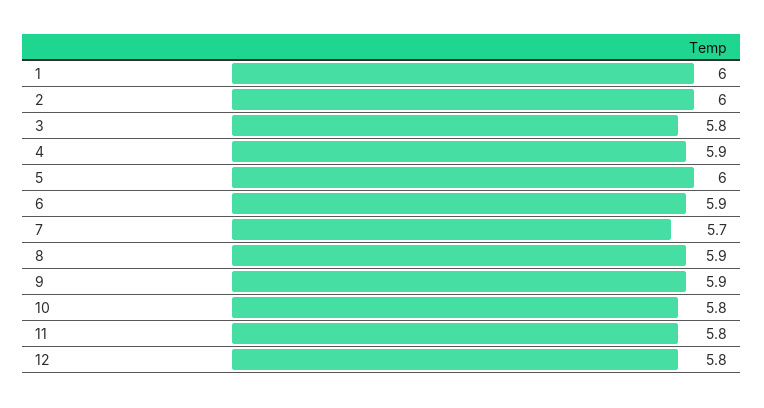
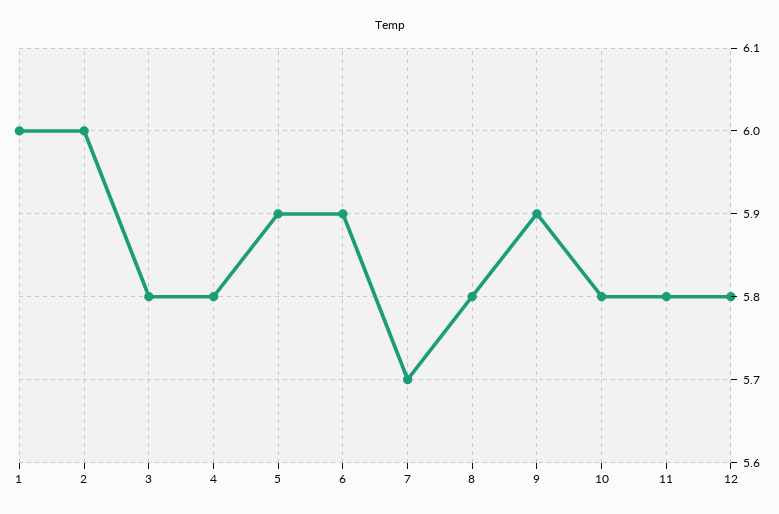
4: 5.9 -> 5.8
5: 6 -> 5.9
8: 5.9 -> 5.8

